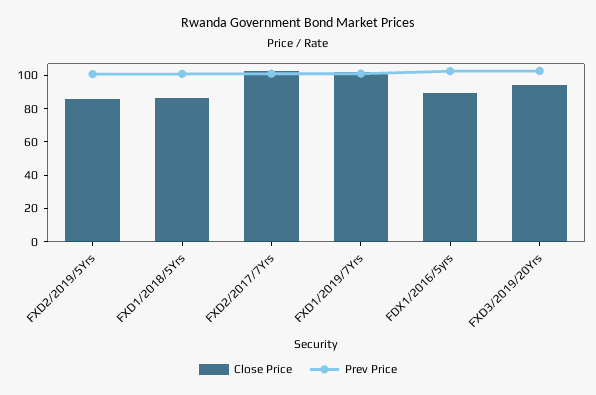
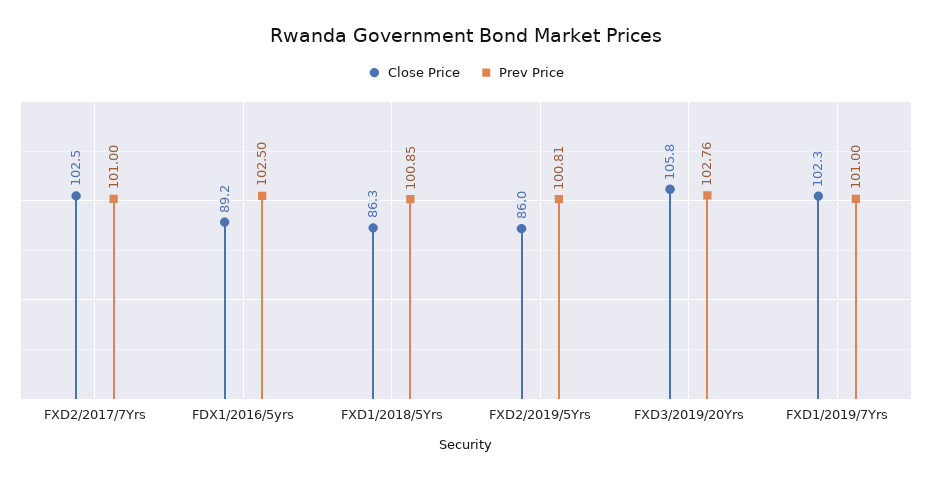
Close Price, FXD3/2019/20Yrs: 95 -> 105.8

